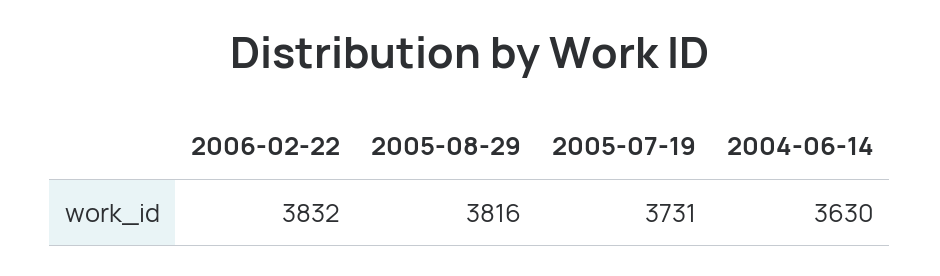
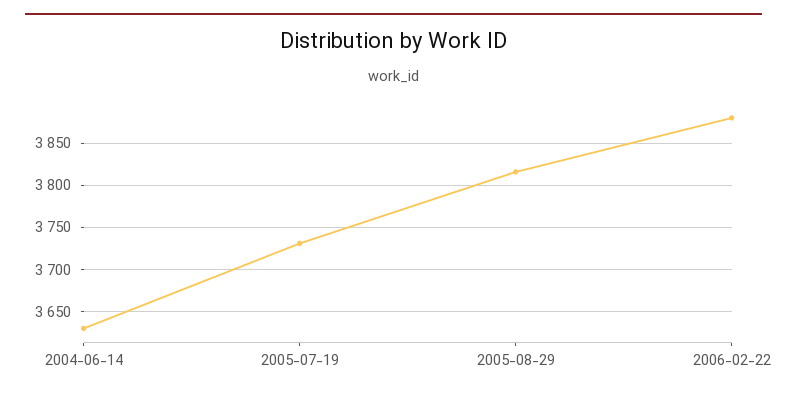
2006-02-22: 3832 -> 3880

